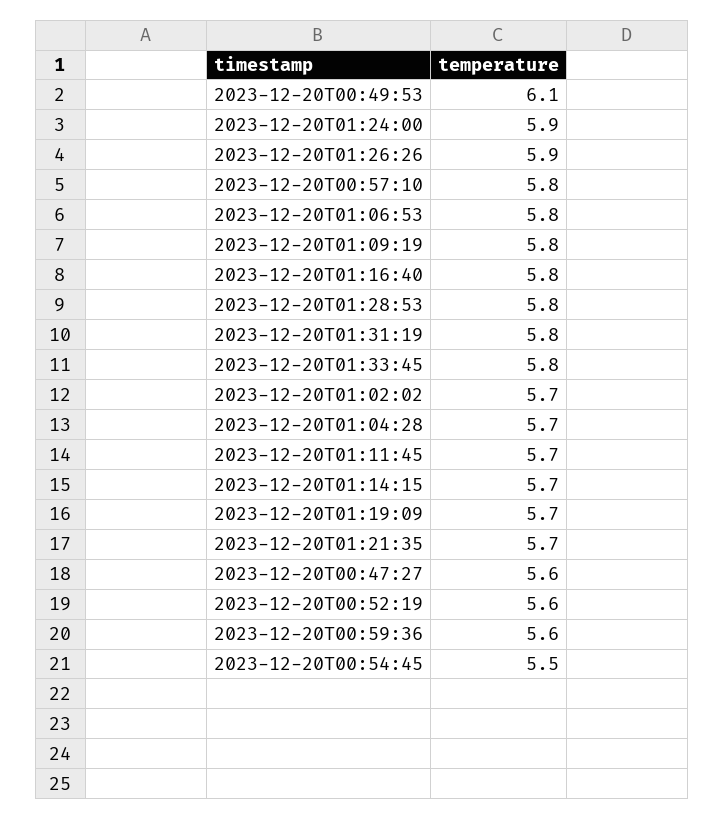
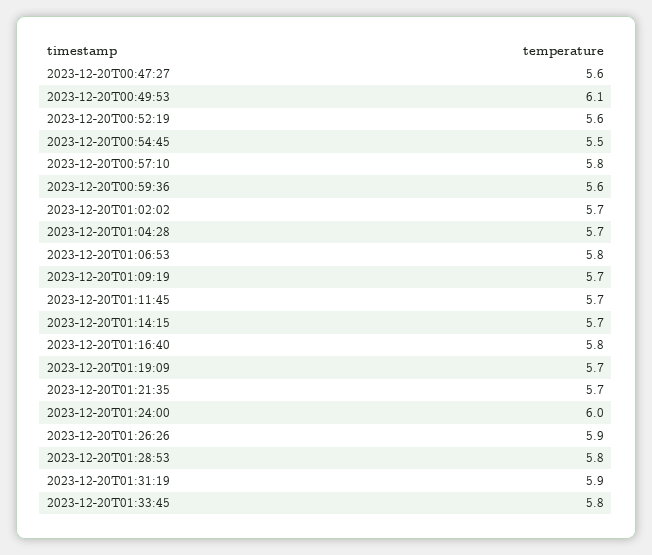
2023-12-20T01:24:00: 5.9 -> 6
2023-12-20T01:09:19: 5.8 -> 5.7
2023-12-20T01:31:19: 5.8 -> 5.9

